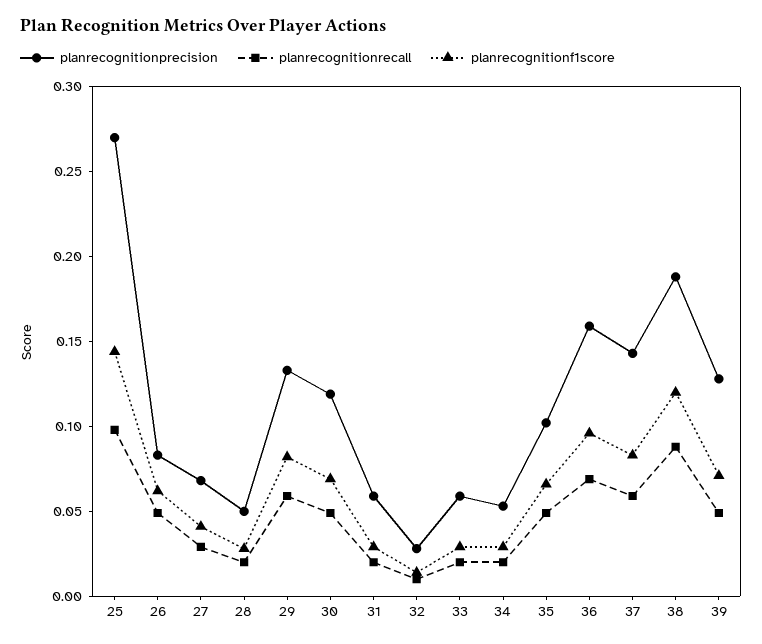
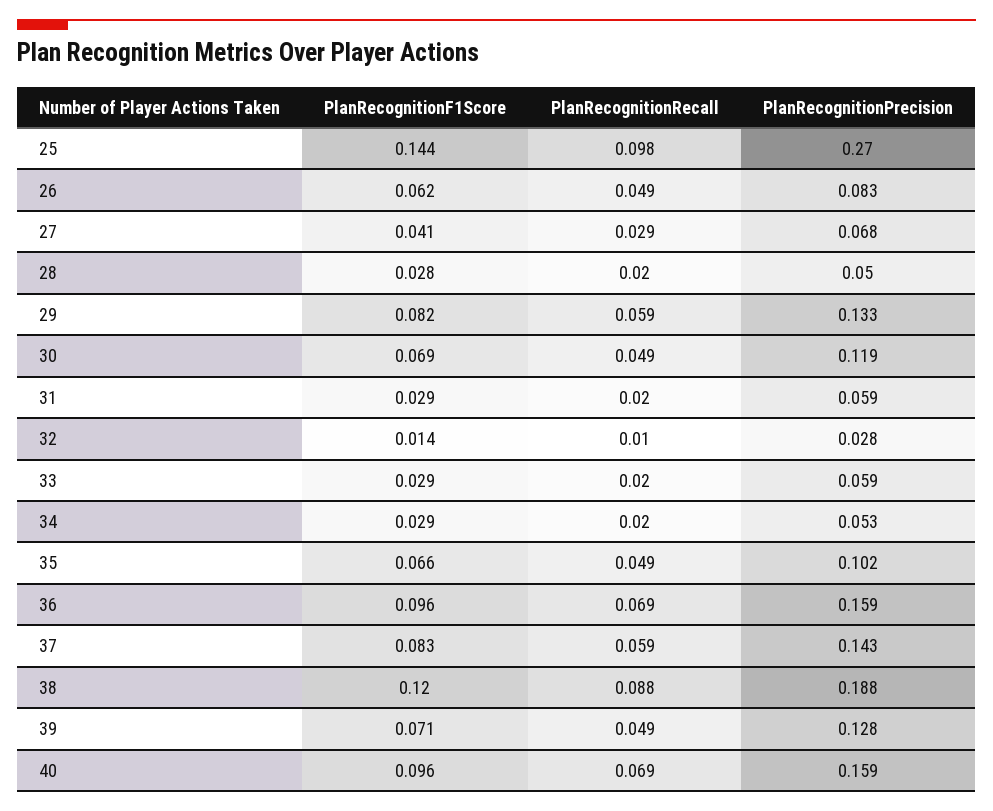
planrecognitionf1score, 40: none -> 0.096
planrecognitionrecall, 40: none -> 0.069
planrecognitionprecision, 40: none -> 0.159

